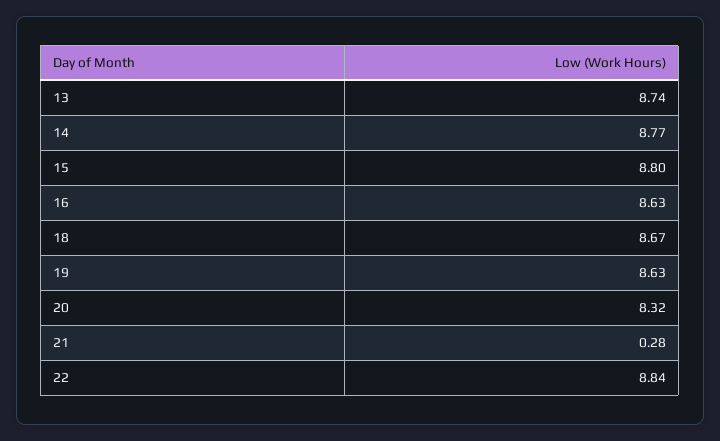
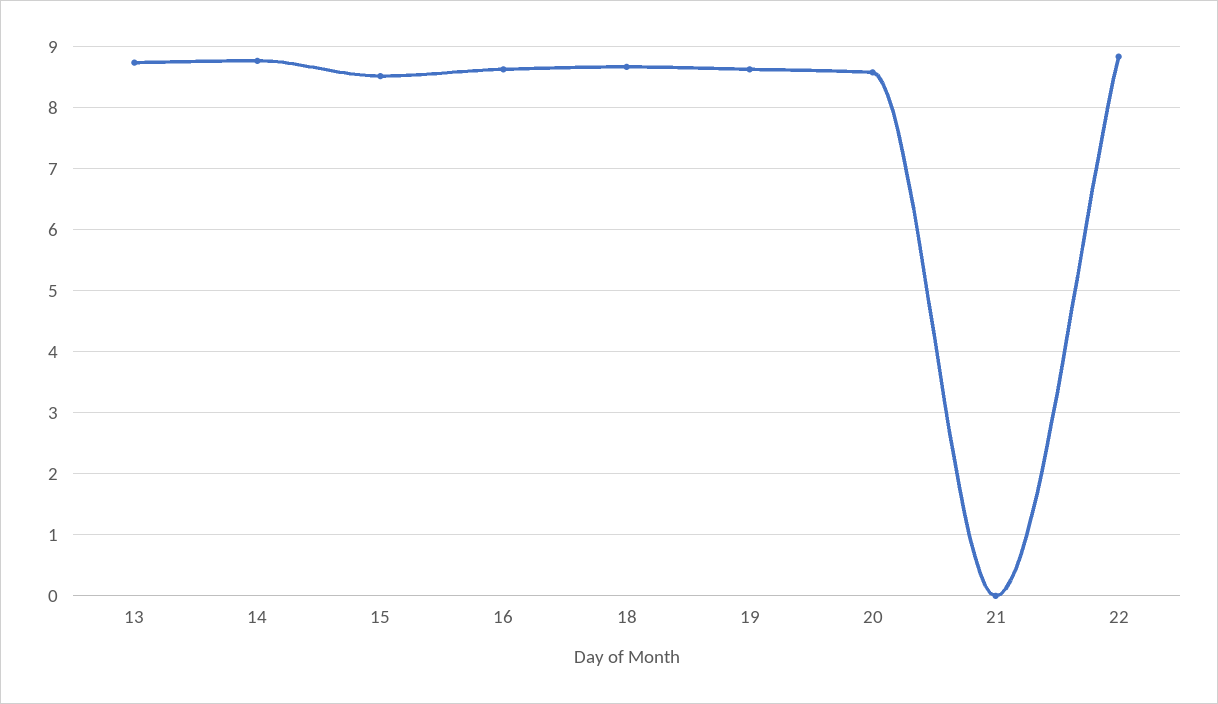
15: 8.8 -> 8.5
20: 8.32 -> 8.6
21: 0.28 -> 0

